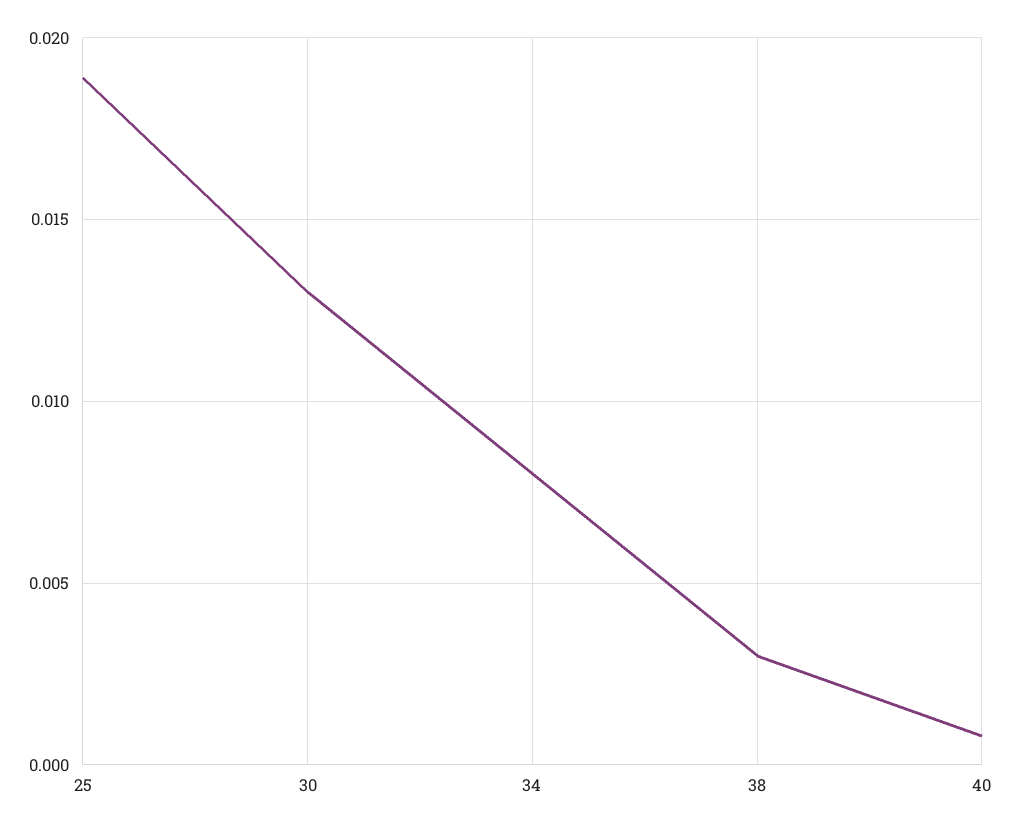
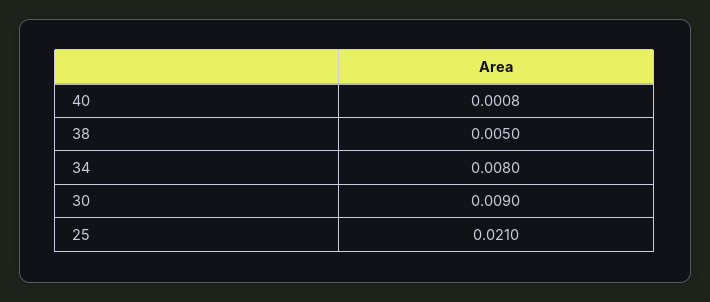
25: 0.019 -> 0.021
30: 0.013 -> 0.009
38: 0.003 -> 0.005

